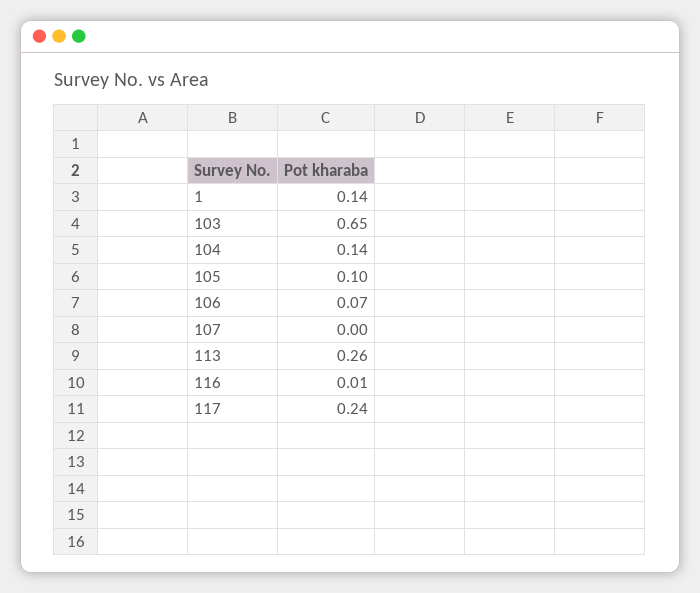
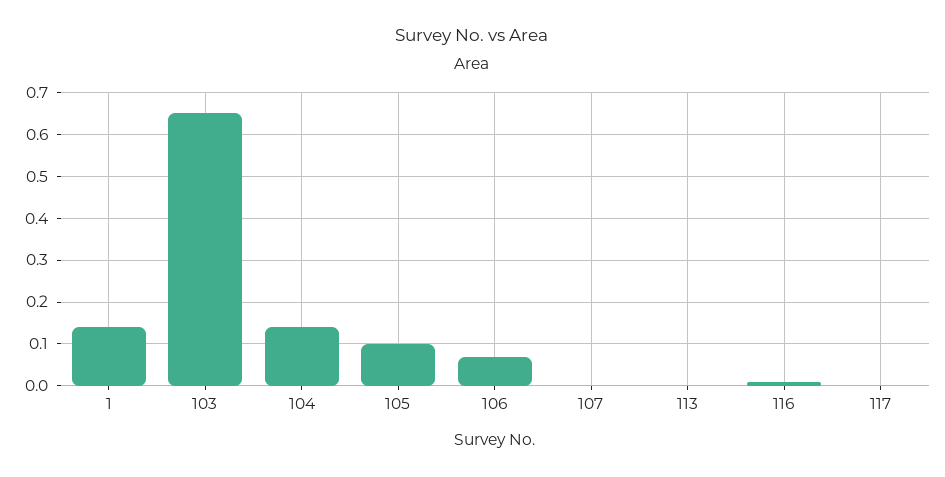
113: 0.26 -> 0
117: 0.24 -> 0

